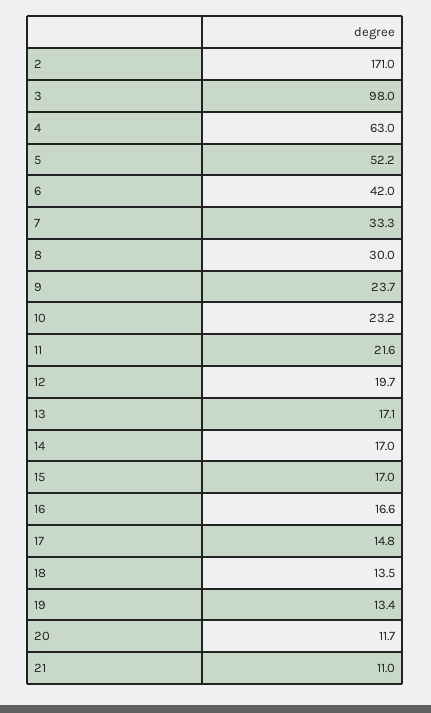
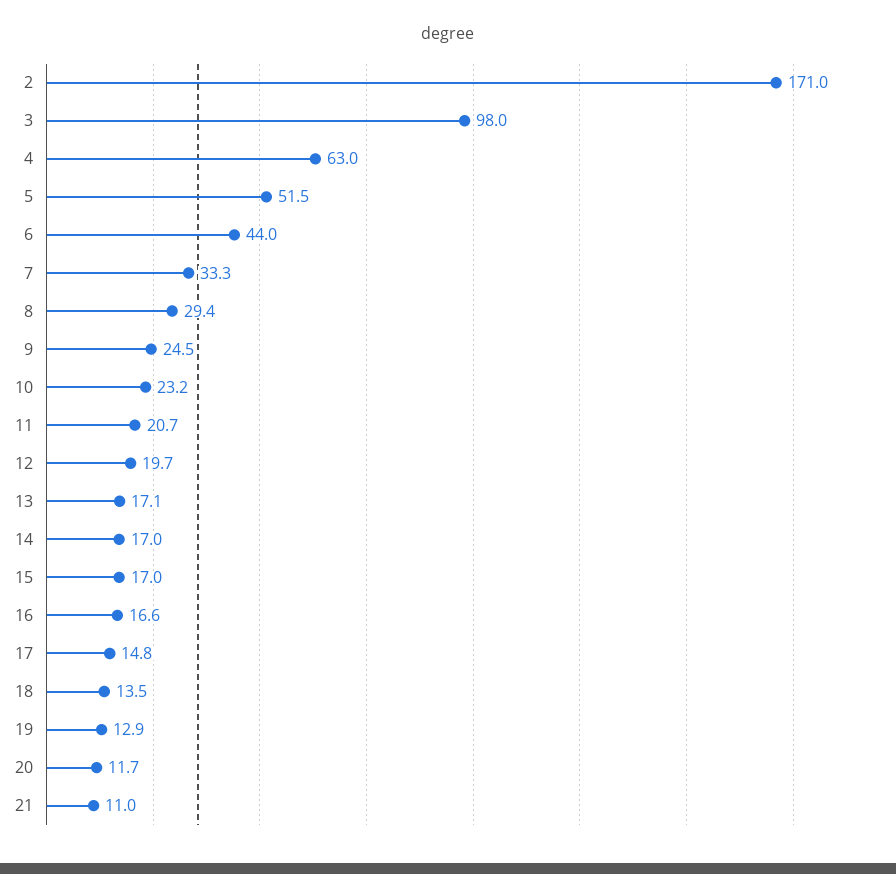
5: 52.2 -> 51.5
6: 42 -> 44
8: 30 -> 29.4
9: 23.7 -> 24.5
11: 21.6 -> 20.7
19: 13.4 -> 12.9

